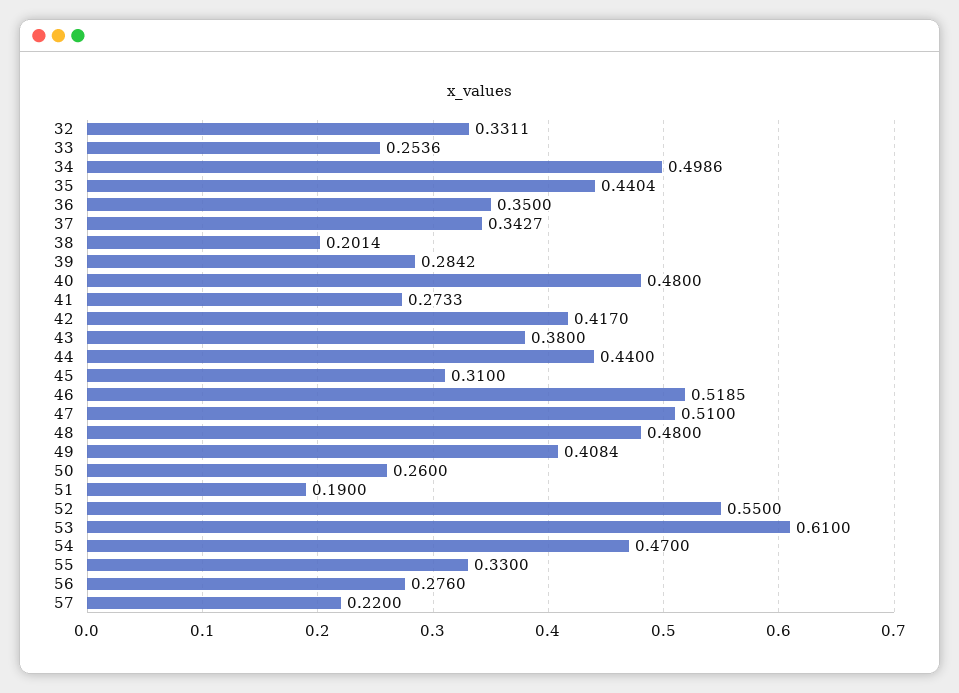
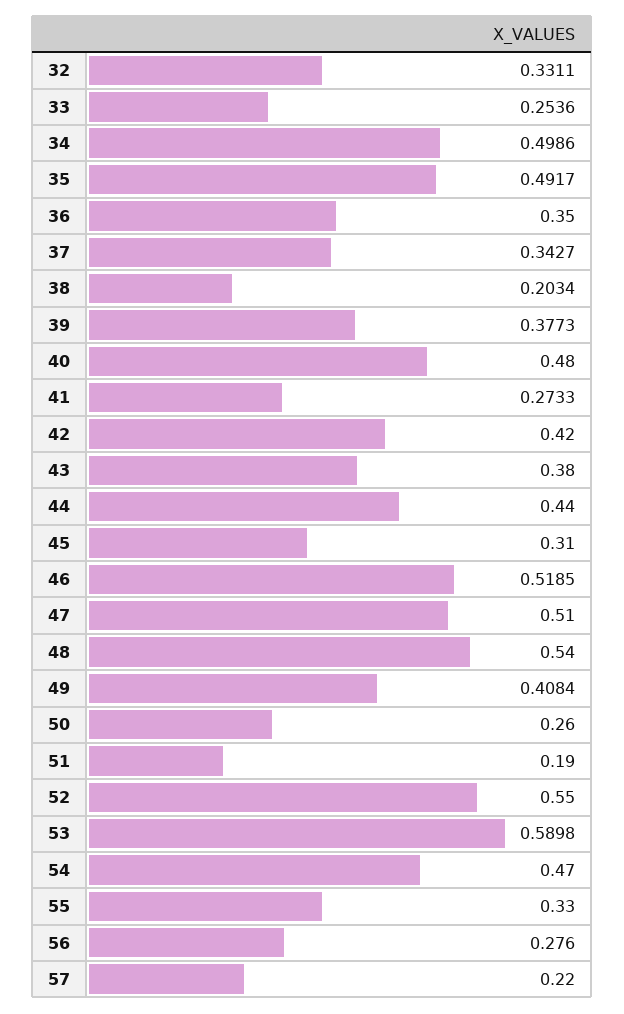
35: 0.4404 -> 0.4917
38: 0.2014 -> 0.2034
39: 0.2842 -> 0.3773
42: 0.417 -> 0.42
48: 0.48 -> 0.54
53: 0.61 -> 0.5898

